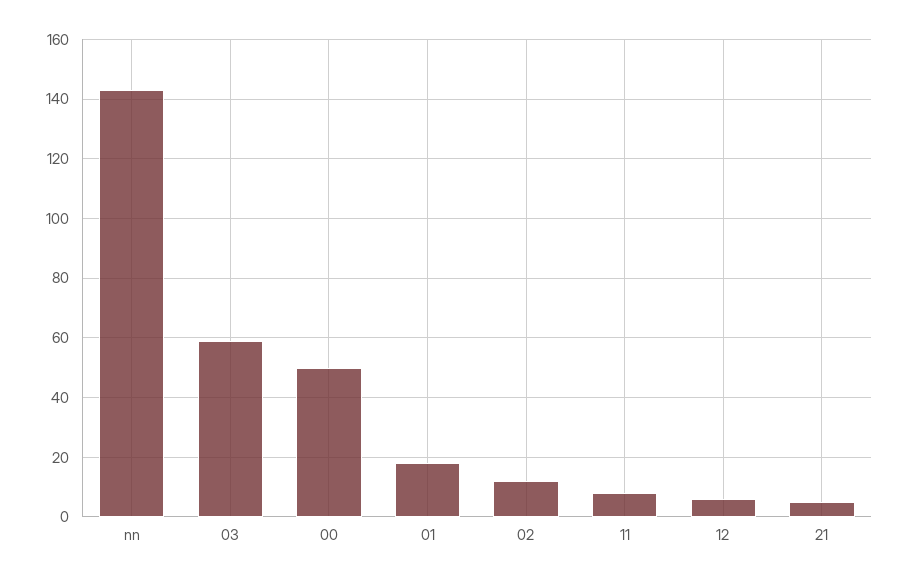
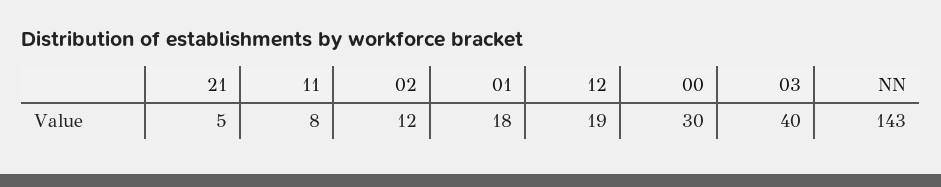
03: 60 -> 40
00: 50 -> 30
12: 5 -> 19

